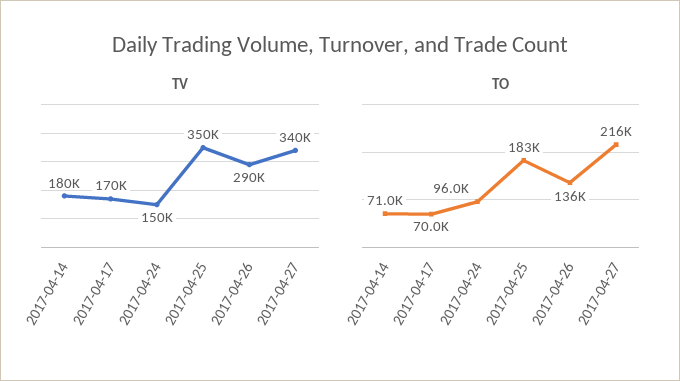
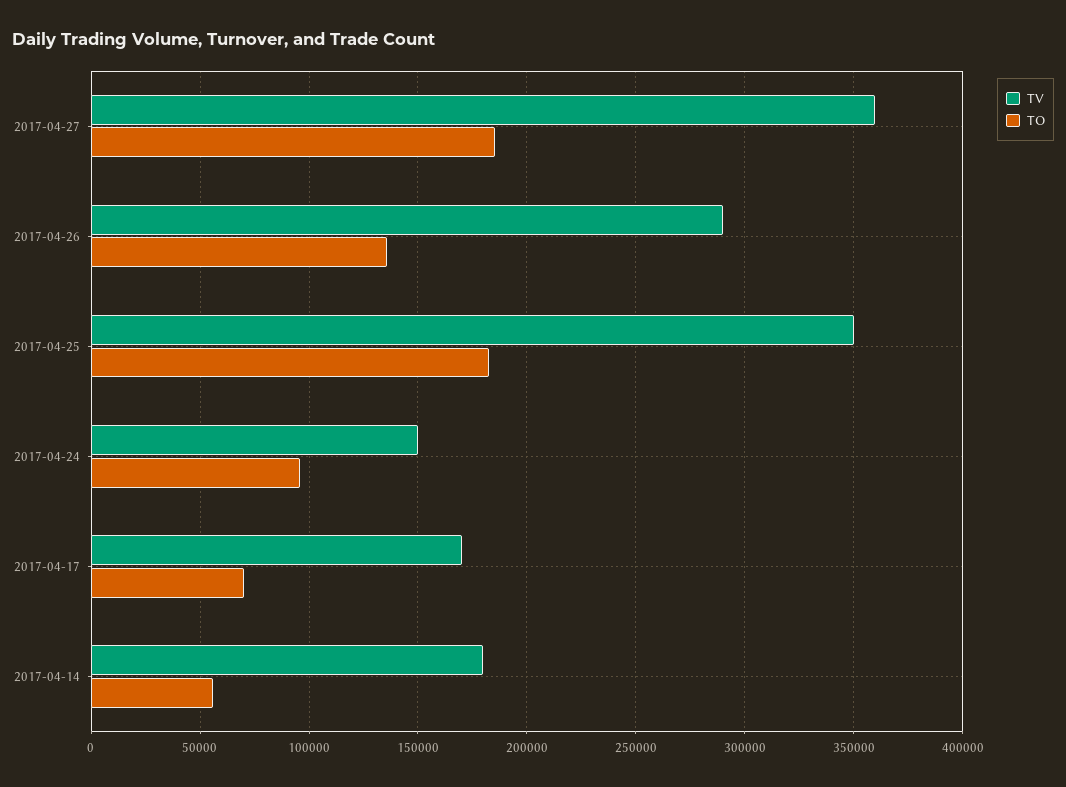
TV, 2017-04-27: 340000 -> 360000
TO, 2017-04-14: 71000 -> 55000
TO, 2017-04-27: 216000 -> 185000

